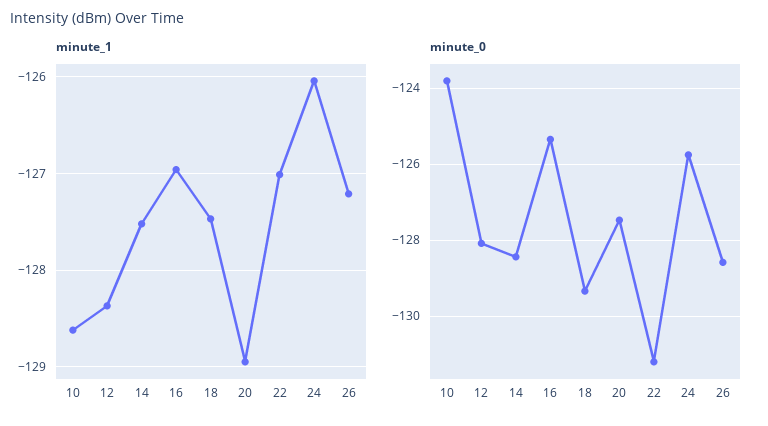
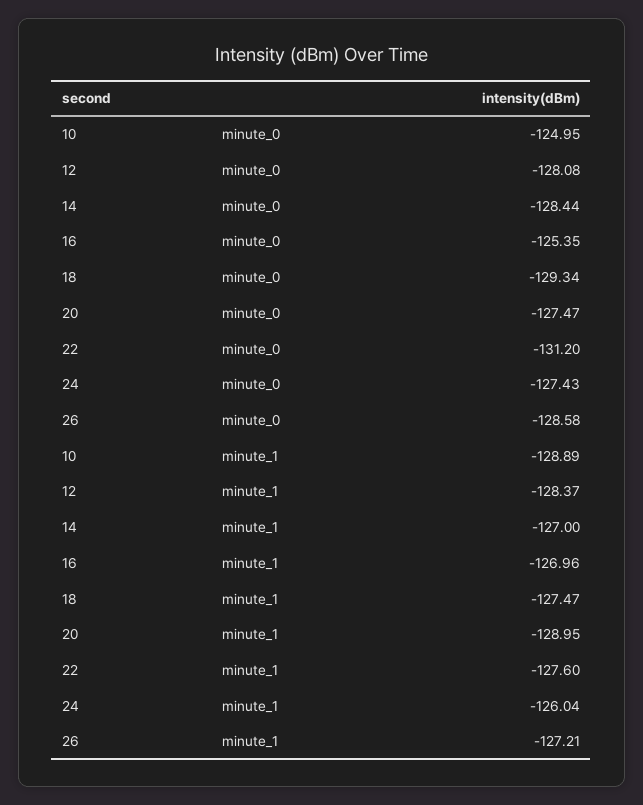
minute_1, 10: -128.6 -> -128.89
minute_1, 14: -127.5 -> -127
minute_1, 22: -127 -> -127.6
minute_0, 10: -123.8 -> -124.95
minute_0, 24: -125.8 -> -127.43

